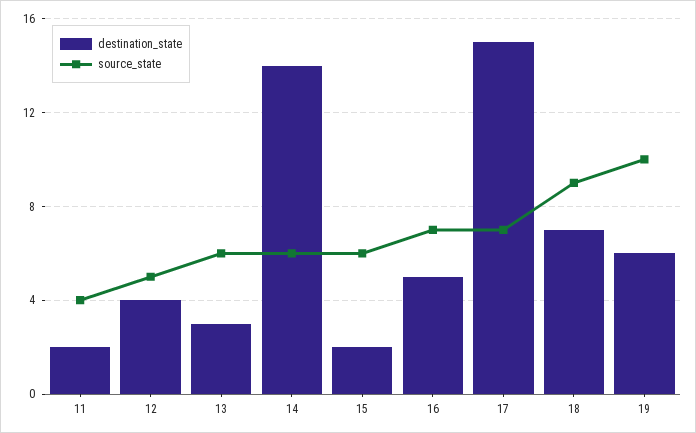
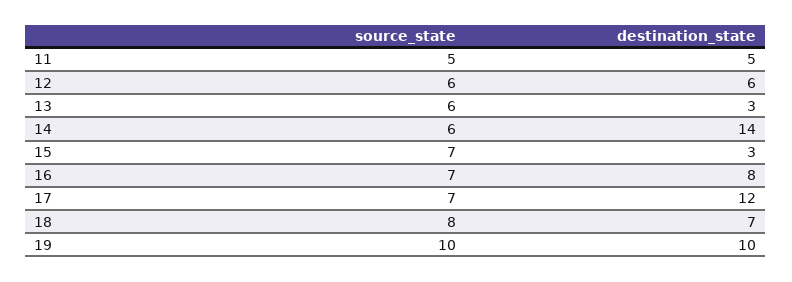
destination_state, 11: 2 -> 5
source_state, 11: 4 -> 5
destination_state, 12: 4 -> 6
source_state, 12: 5 -> 6
destination_state, 15: 2 -> 3
source_state, 15: 6 -> 7
destination_state, 16: 5 -> 8
destination_state, 17: 15 -> 12
source_state, 18: 9 -> 8
destination_state, 19: 6 -> 10

